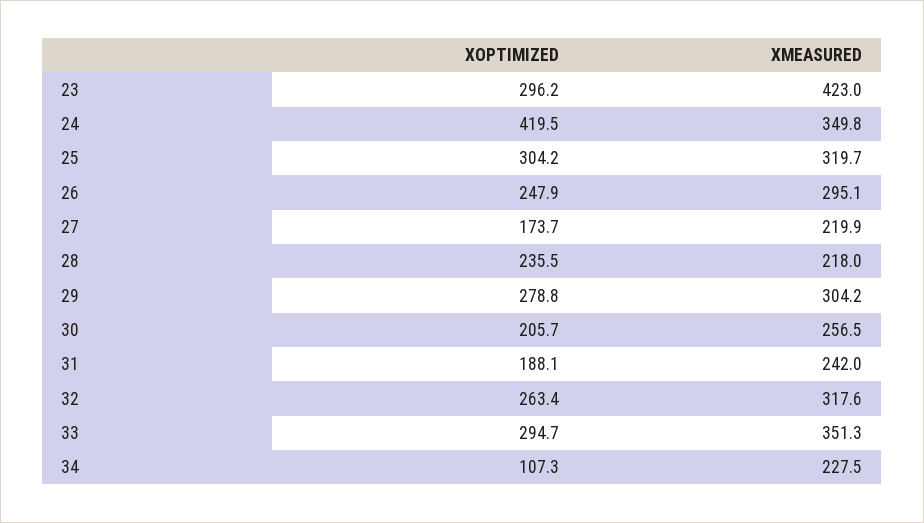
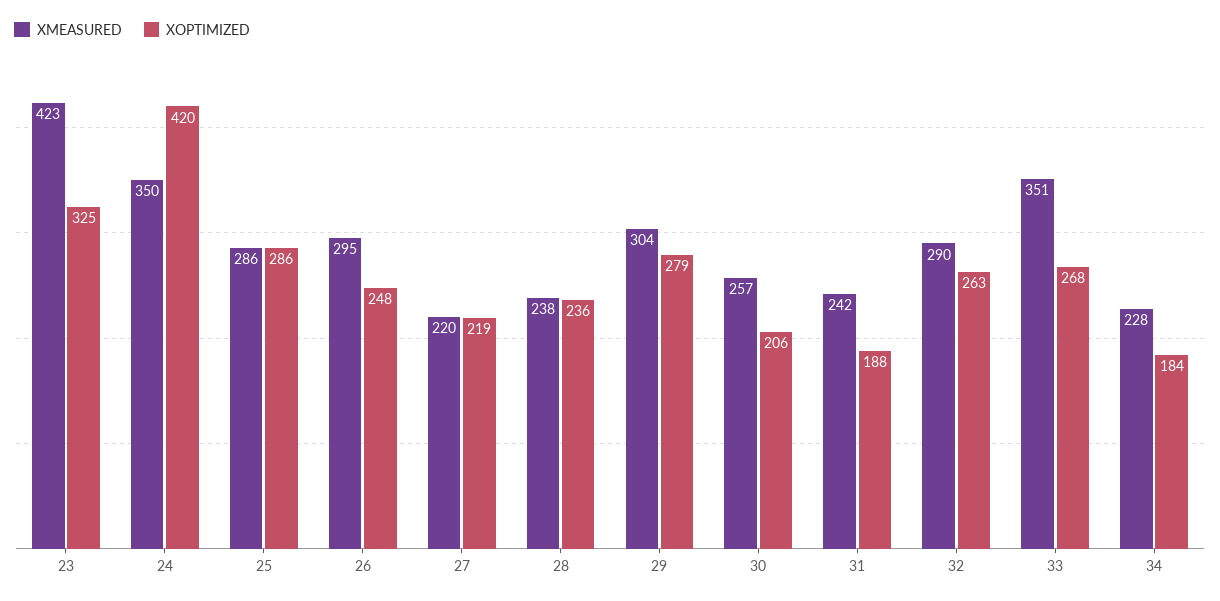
XOPTIMIZED, 23: 296.2 -> 325
XOPTIMIZED, 25: 304.2 -> 286
XMEASURED, 25: 319.7 -> 286
XOPTIMIZED, 27: 173.7 -> 219
XMEASURED, 28: 218 -> 238
XMEASURED, 32: 317.6 -> 290
XOPTIMIZED, 33: 294.7 -> 268
XOPTIMIZED, 34: 107.3 -> 184

